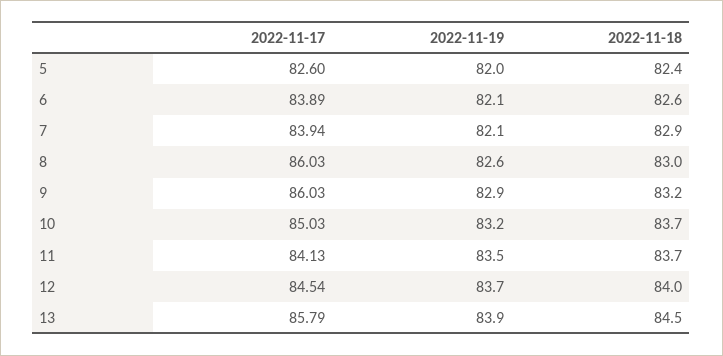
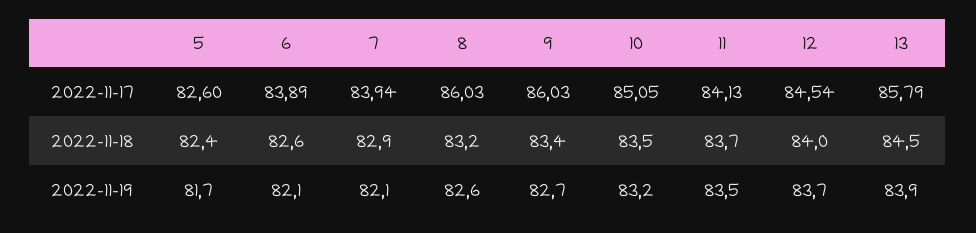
2022-11-19, 5: 82 -> 81.7
2022-11-18, 8: 83 -> 83.2
2022-11-19, 9: 82.9 -> 82.7
2022-11-18, 9: 83.2 -> 83.4
2022-11-17, 10: 85.03 -> 85.05
2022-11-18, 10: 83.7 -> 83.5

